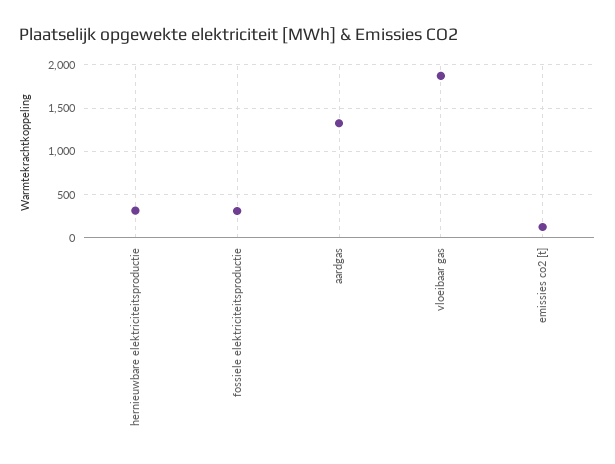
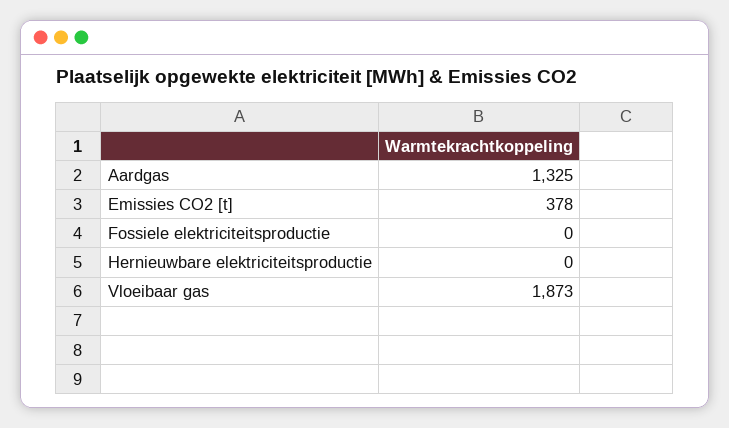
hernieuwbare elektriciteitsproductie: 300 -> 0
fossiele elektriciteitsproductie: 300 -> 0
emissies co2 [t]: 100 -> 378

